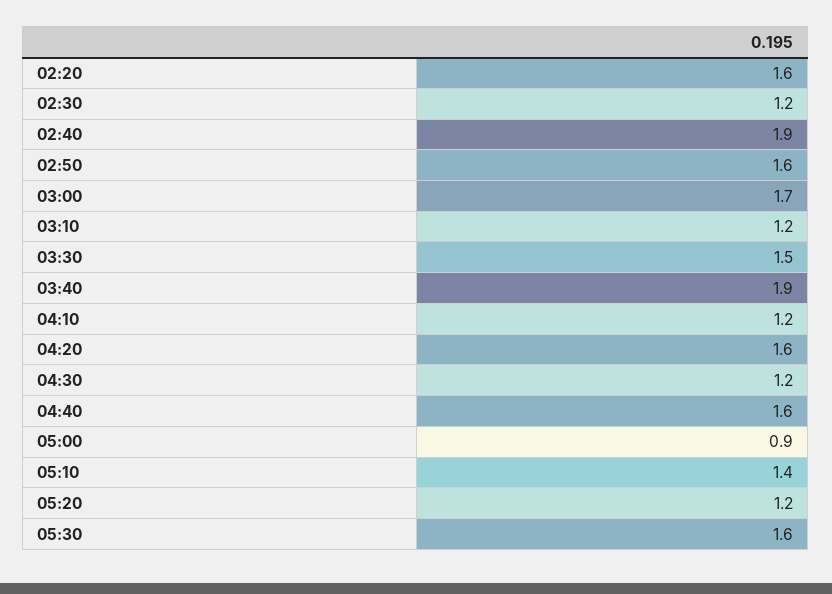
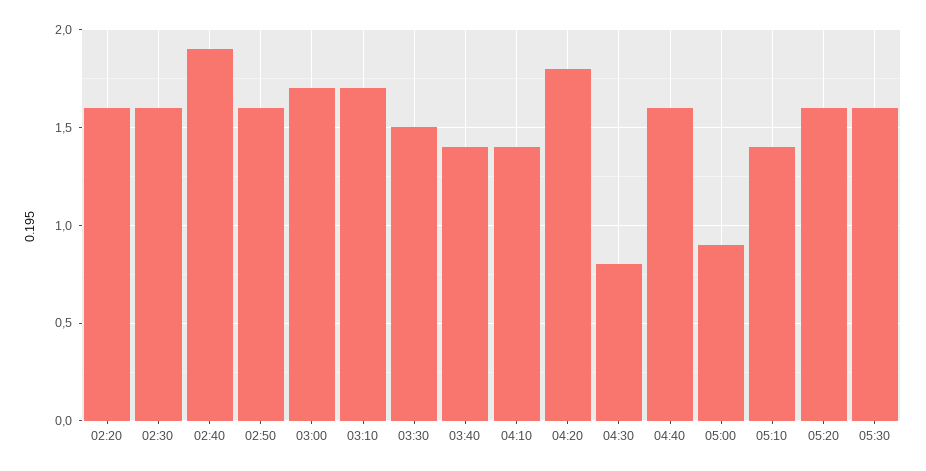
02:30: 1.2 -> 1.6
03:10: 1.2 -> 1.7
03:40: 1.9 -> 1.4
04:10: 1.2 -> 1.4
04:20: 1.6 -> 1.8
04:30: 1.2 -> 0.8
05:20: 1.2 -> 1.6

